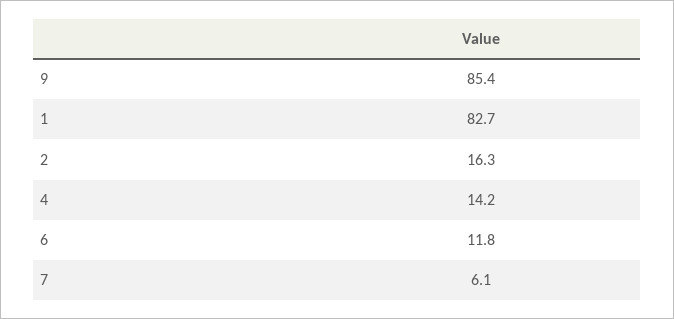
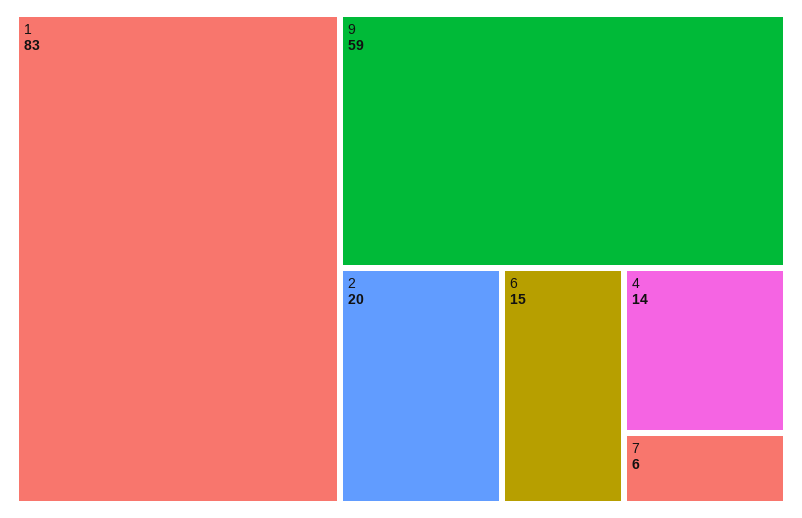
9: 85.4 -> 59
2: 16.3 -> 20
6: 11.8 -> 15

